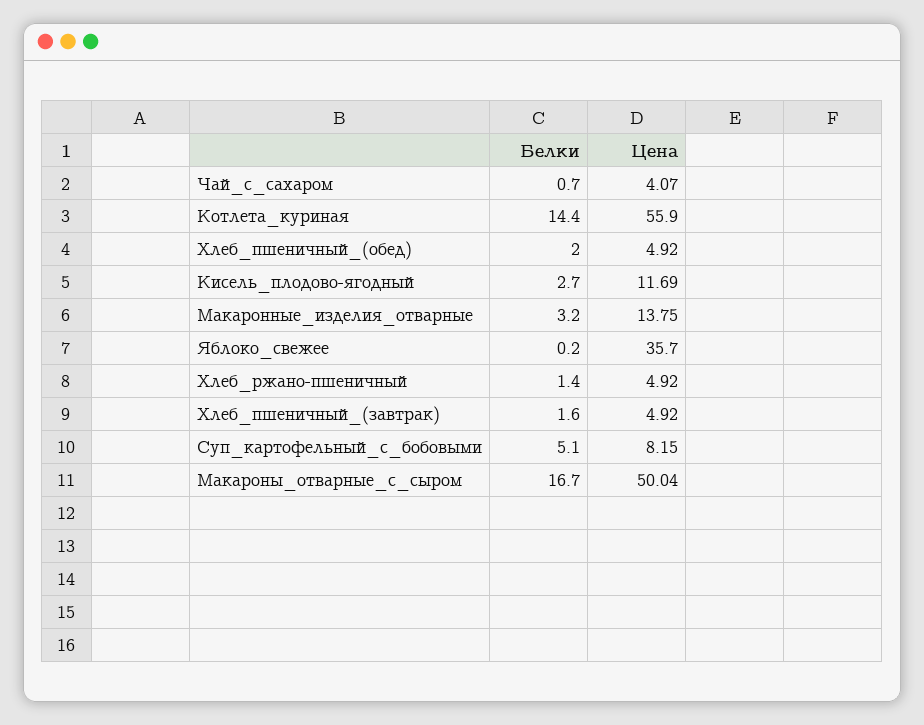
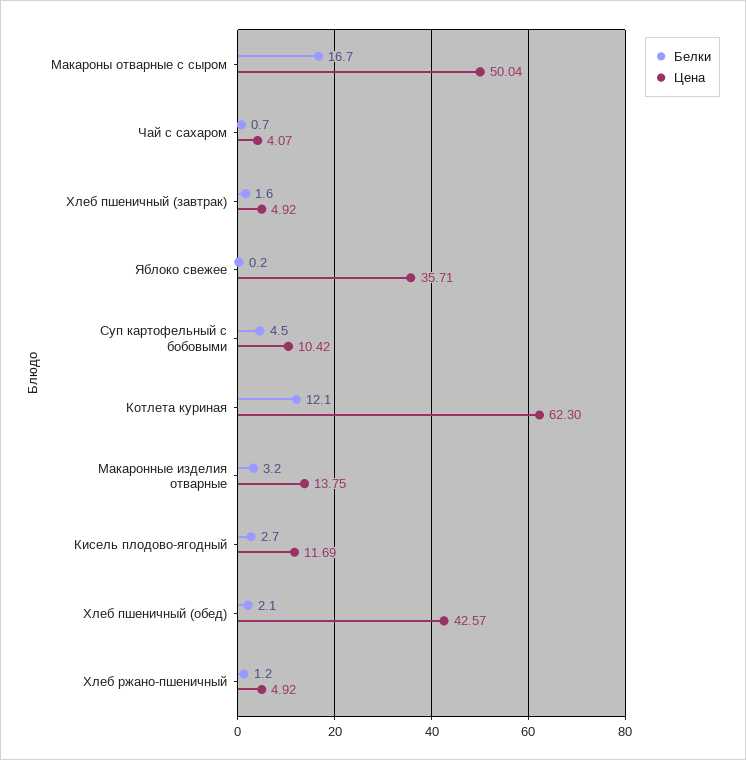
Белки, Котлета_куриная: 14.4 -> 12.1
Цена, Котлета_куриная: 55.9 -> 62.3
Белки, Хлеб_пшеничный_(обед): 2 -> 2.1
Цена, Хлеб_пшеничный_(обед): 4.92 -> 42.57
Цена, Яблоко_свежее: 35.7 -> 35.71
Белки, Хлеб_ржано-пшеничный: 1.4 -> 1.2
Белки, Суп_картофельный_с_бобовыми: 5.1 -> 4.5
Цена, Суп_картофельный_с_бобовыми: 8.15 -> 10.42

